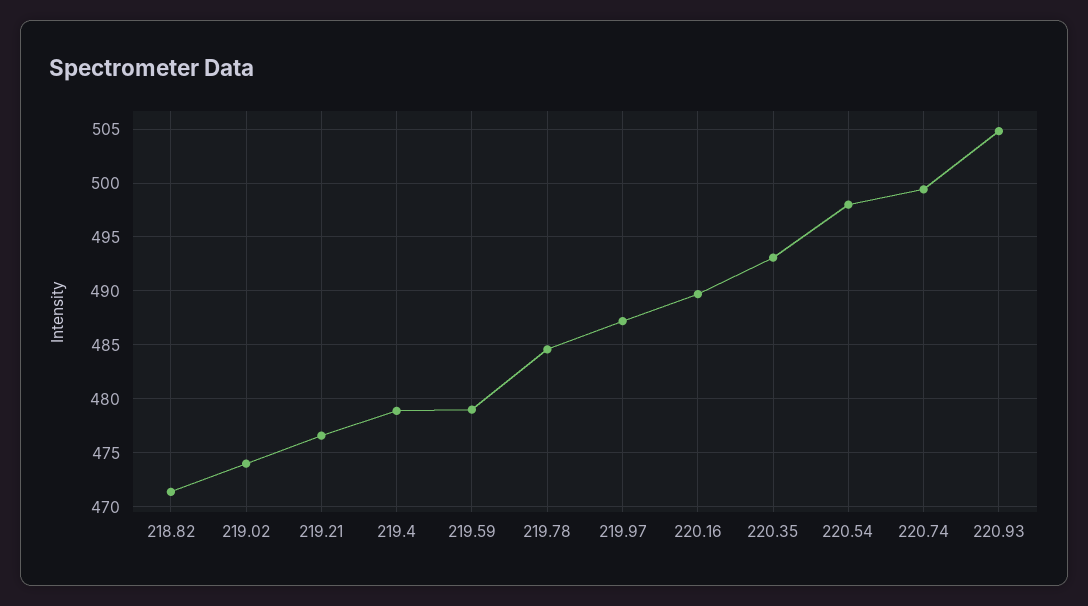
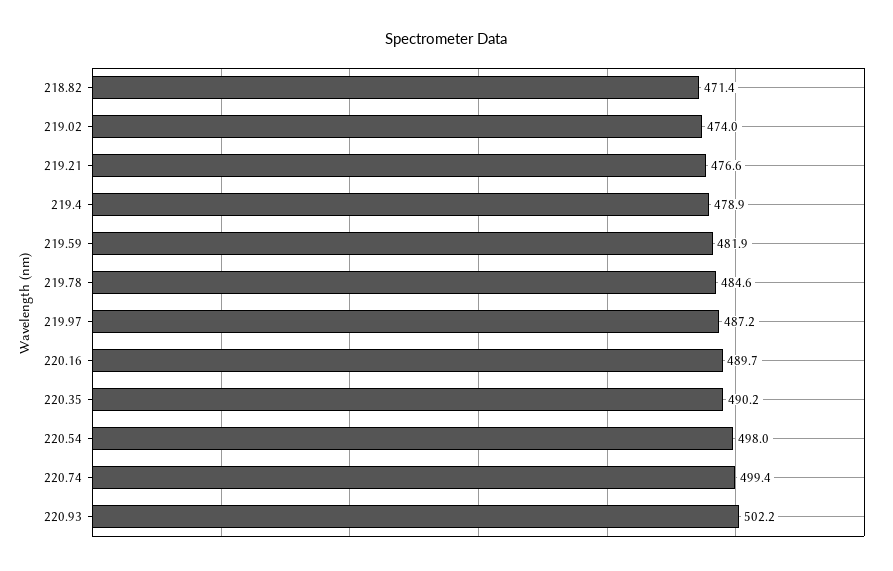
219.59: 479 -> 481.9
220.35: 493 -> 490.2
220.93: 505 -> 502.2

